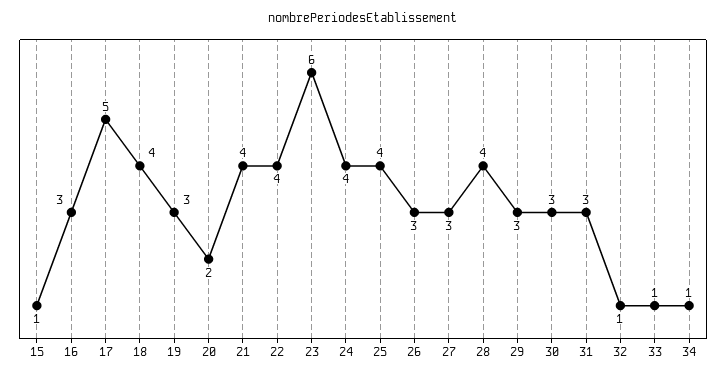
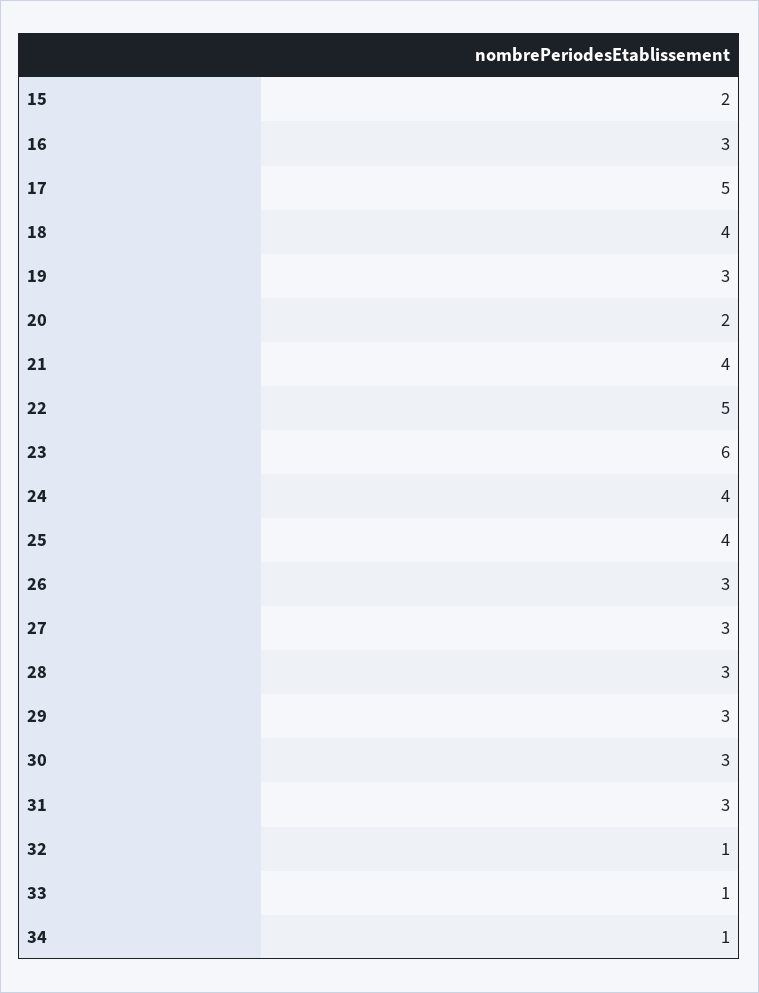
15: 1 -> 2
22: 4 -> 5
28: 4 -> 3

